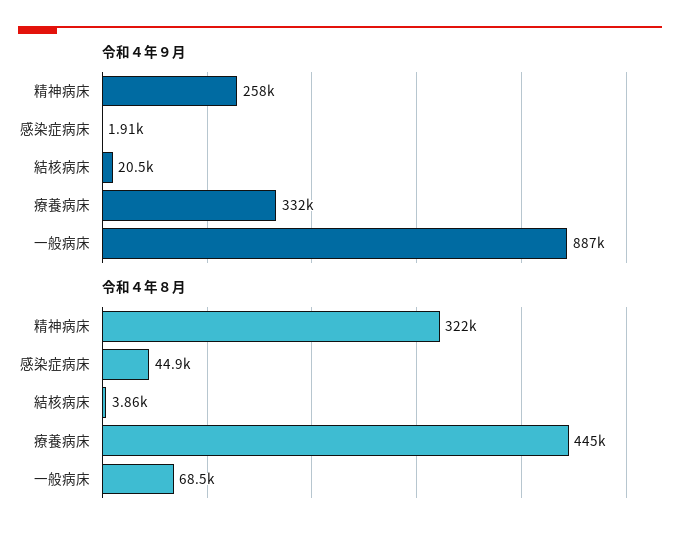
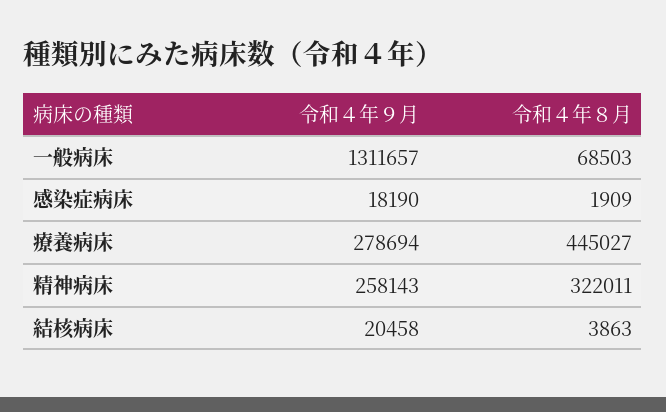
令和４年９月, 感染症病床: 1910 -> 18190
令和４年９月, 療養病床: 332000 -> 278694
令和４年９月, 一般病床: 887000 -> 1311657
令和４年８月, 感染症病床: 44900 -> 1909

